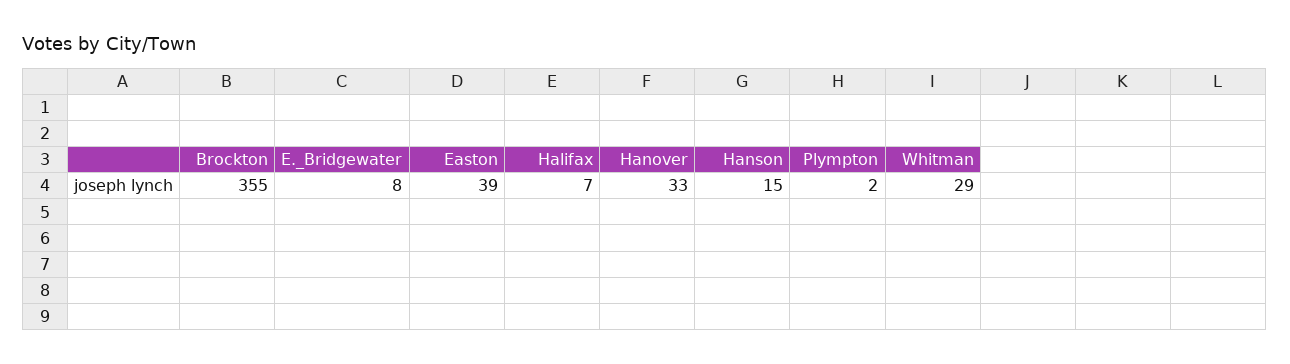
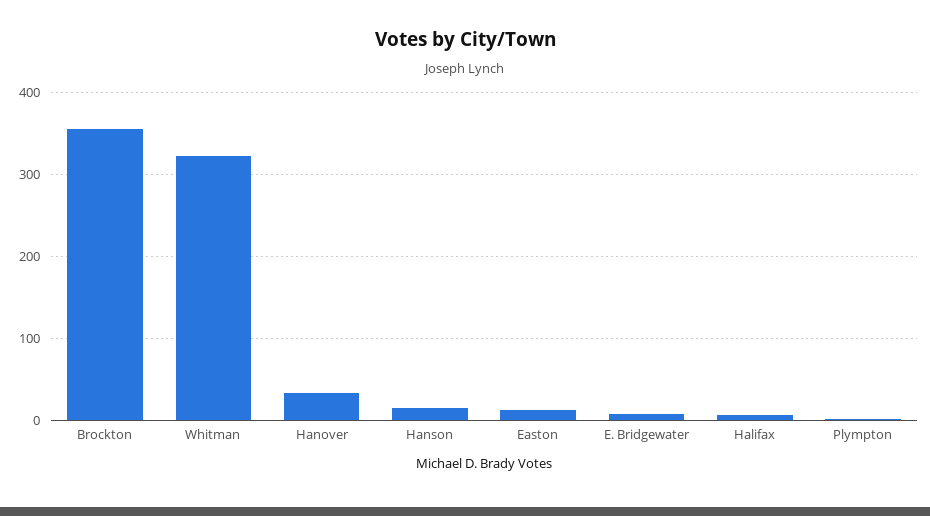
Easton: 39 -> 10
Whitman: 29 -> 320

